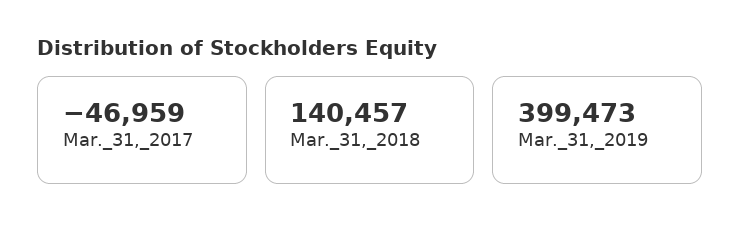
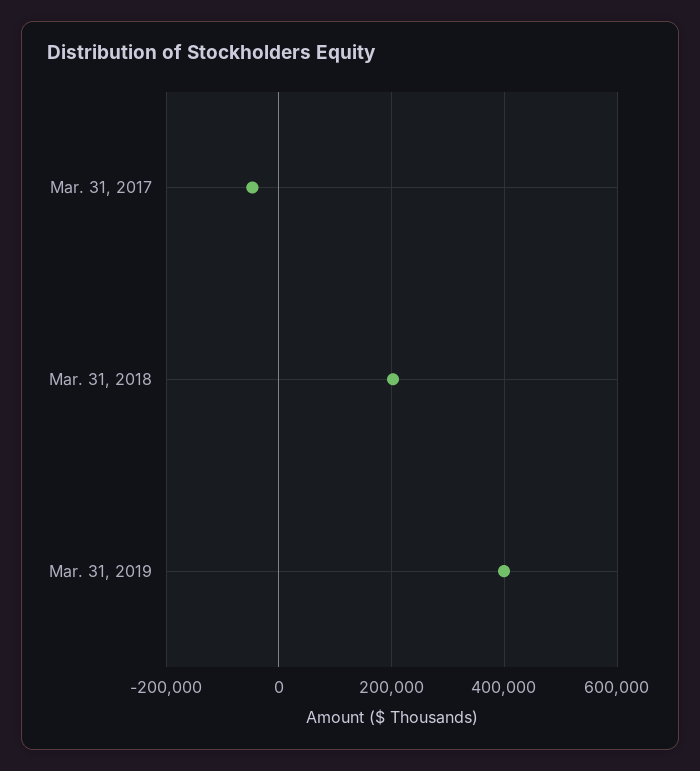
Mar._31,_2018: 140457 -> 200000

